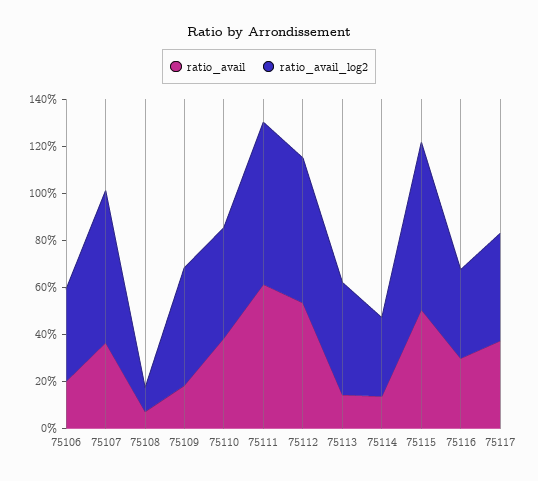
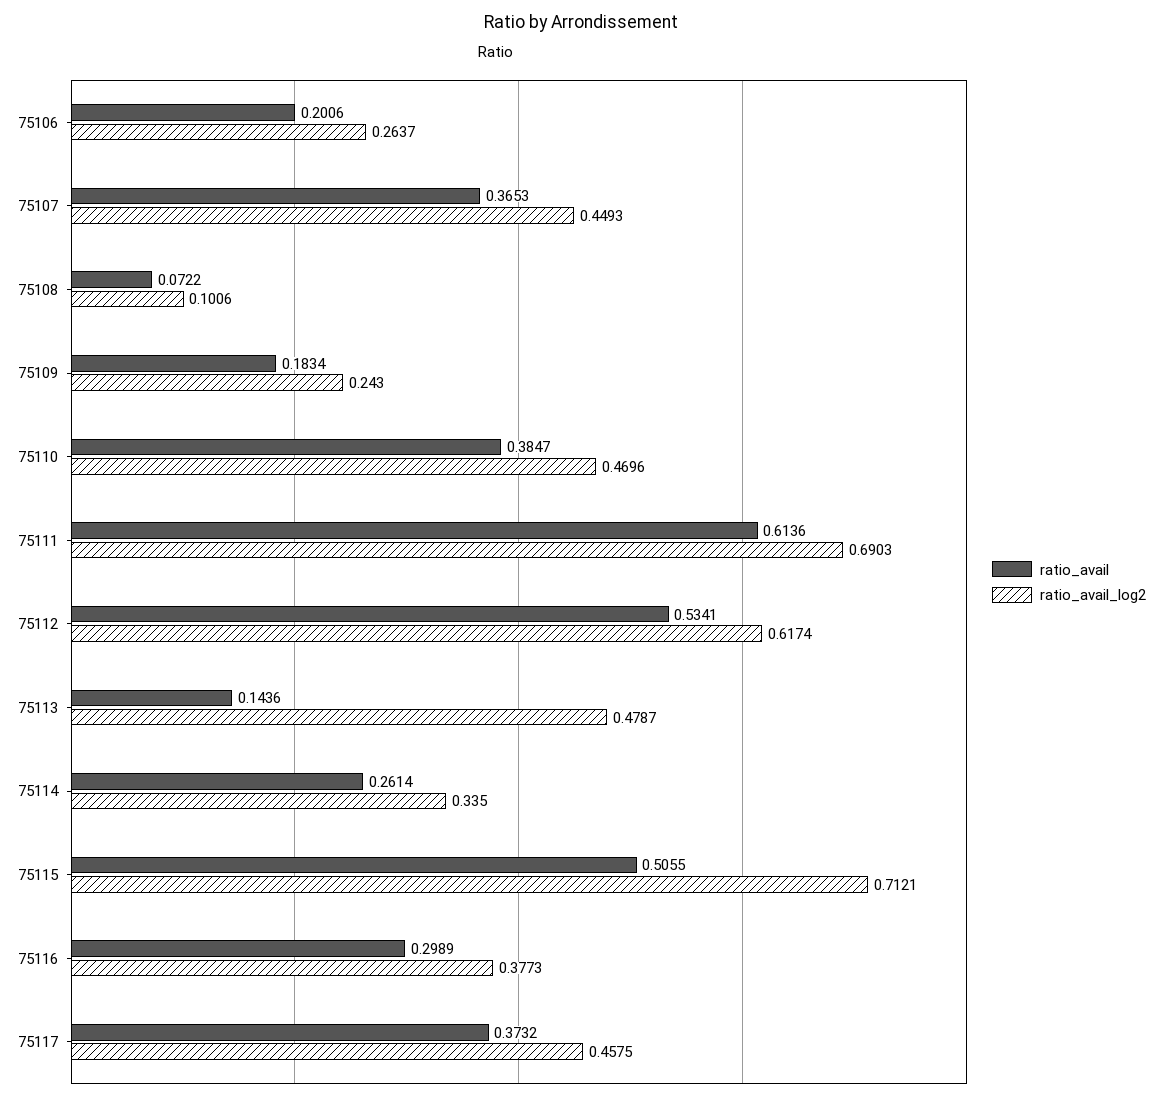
ratio_avail_log2, 75106: 0.4 -> 0.2637
ratio_avail_log2, 75107: 0.65 -> 0.4493
ratio_avail_log2, 75109: 0.5 -> 0.243
ratio_avail, 75114: 0.15 -> 0.2614

